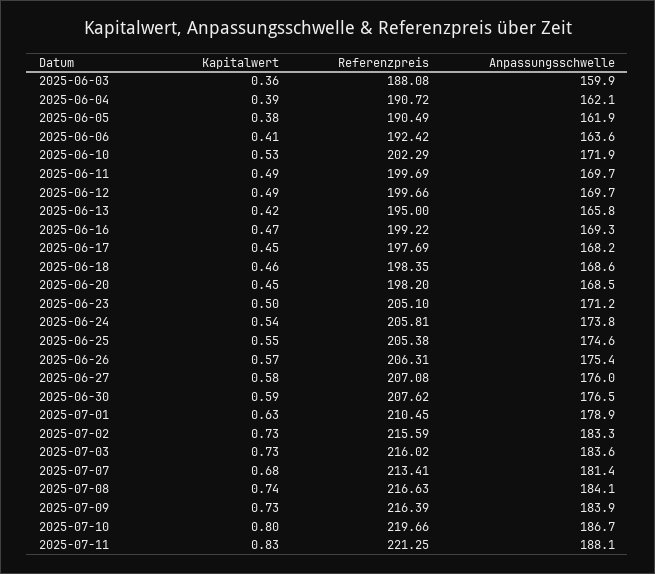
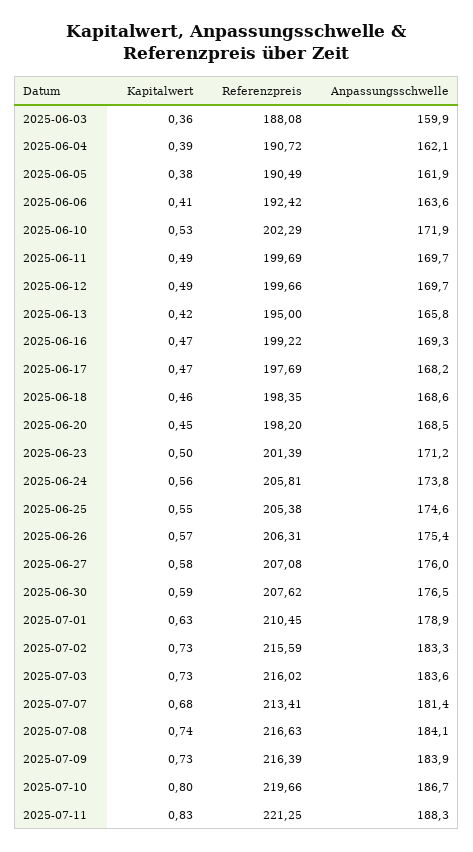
Kapitalwert, 2025-06-17: 0.45 -> 0.47
Referenzpreis, 2025-06-23: 205.1 -> 201.39
Kapitalwert, 2025-06-24: 0.54 -> 0.56
Anpassungsschwelle, 2025-07-11: 188.1 -> 188.3

